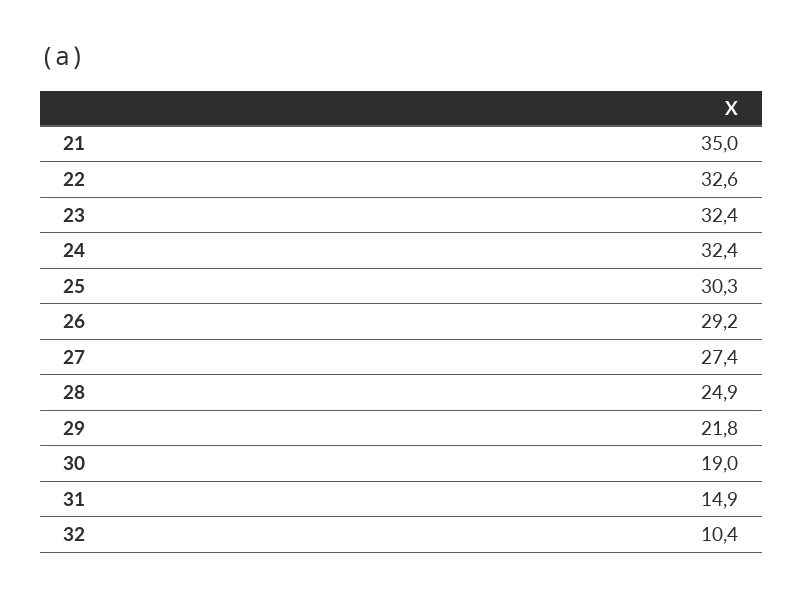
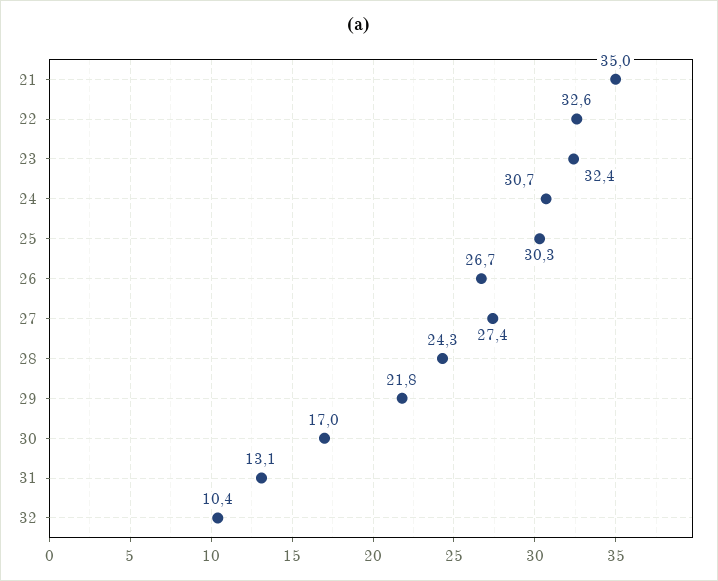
24: 32.4 -> 30.7
26: 29.2 -> 26.7
28: 24.9 -> 24.3
30: 19 -> 17
31: 14.9 -> 13.1

